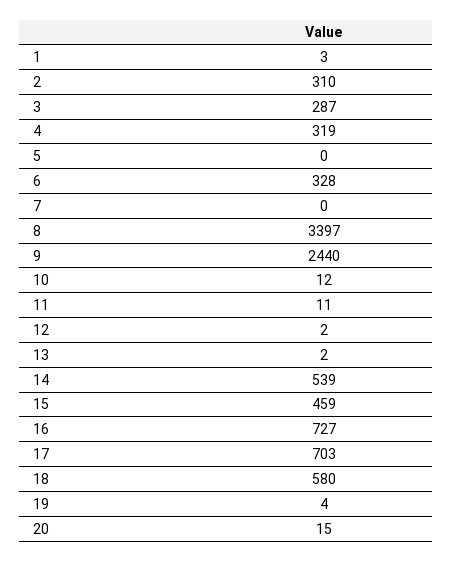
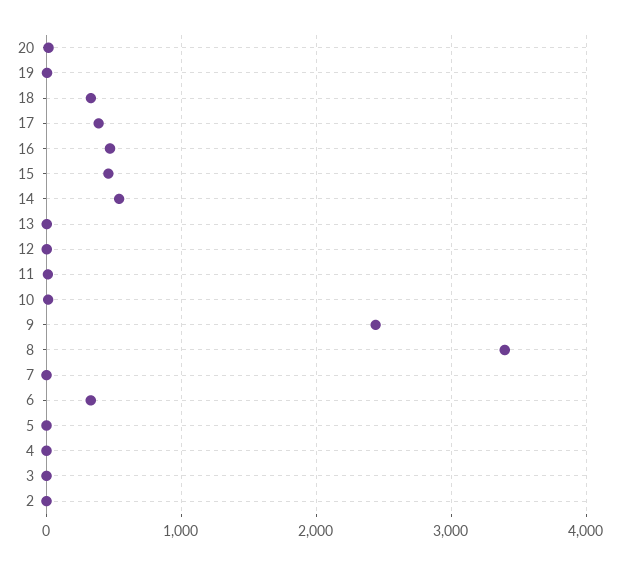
1: 3 -> none
2: 310 -> 0
3: 287 -> 0
4: 319 -> 0
16: 727 -> 500
17: 703 -> 400
18: 580 -> 300

